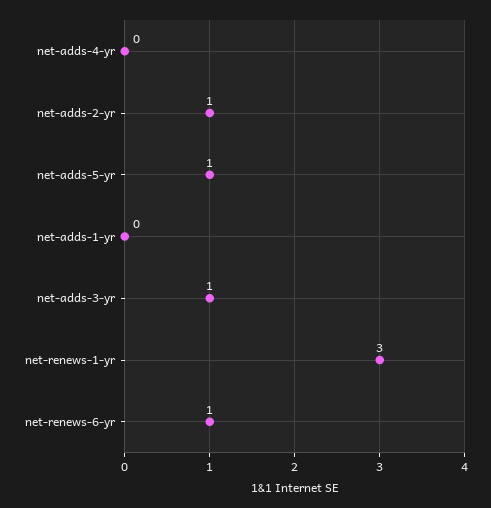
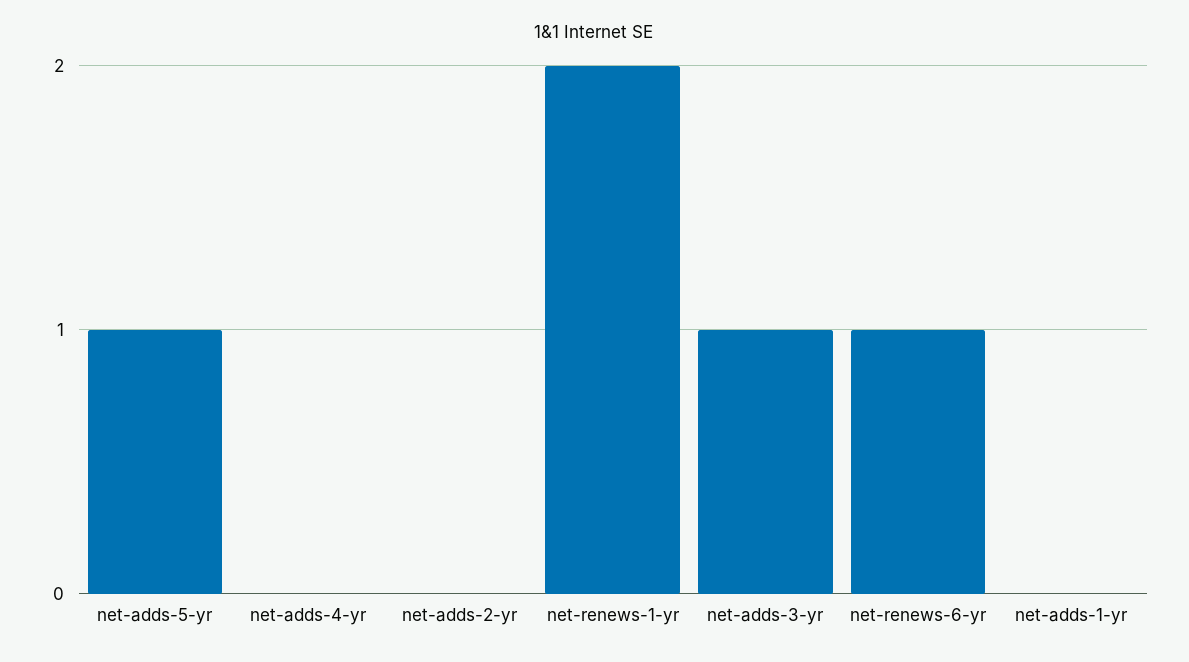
net-adds-2-yr: 1 -> 0
net-renews-1-yr: 3 -> 2

